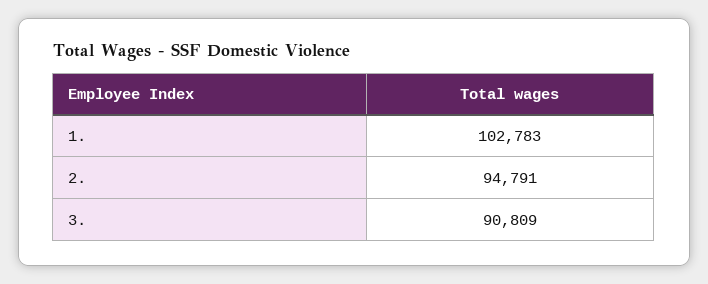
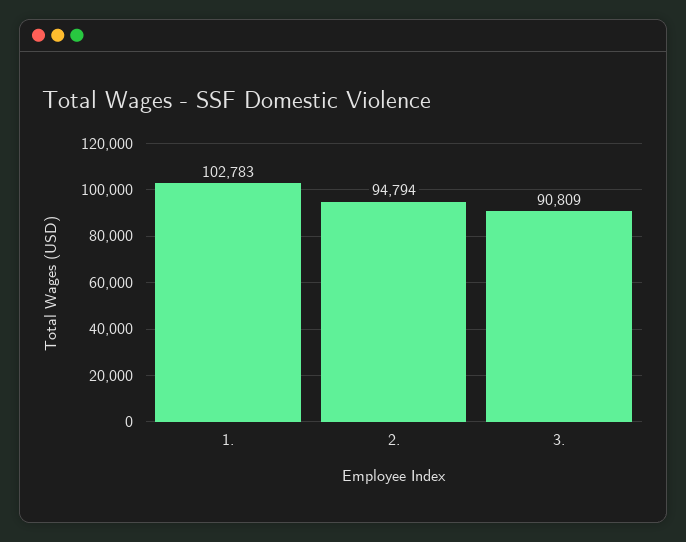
2.: 94791 -> 94794

